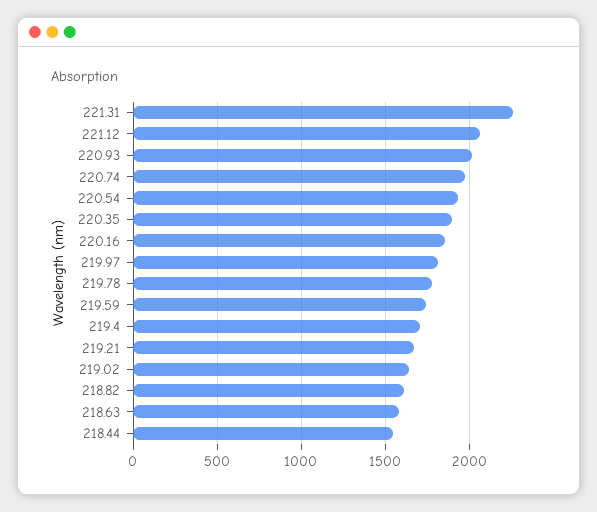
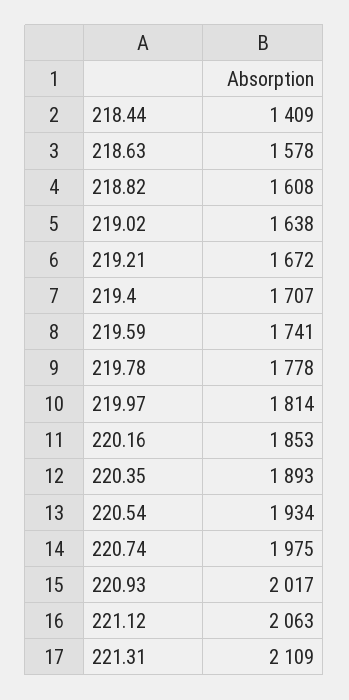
221.31: 2250 -> 2109
218.44: 1550 -> 1409

